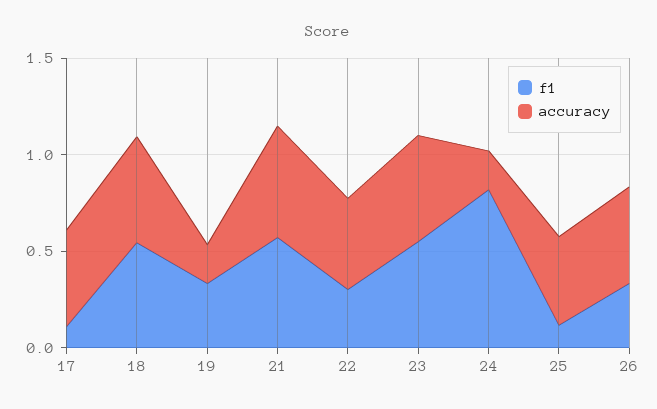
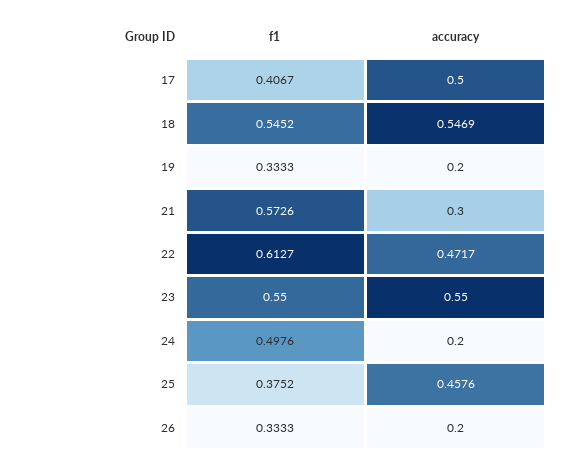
f1, 17: 0.1 -> 0.4067
accuracy, 21: 0.6 -> 0.3
f1, 22: 0.3 -> 0.6127
f1, 24: 0.8 -> 0.4976
f1, 25: 0.1 -> 0.3752
accuracy, 26: 0.5 -> 0.2

